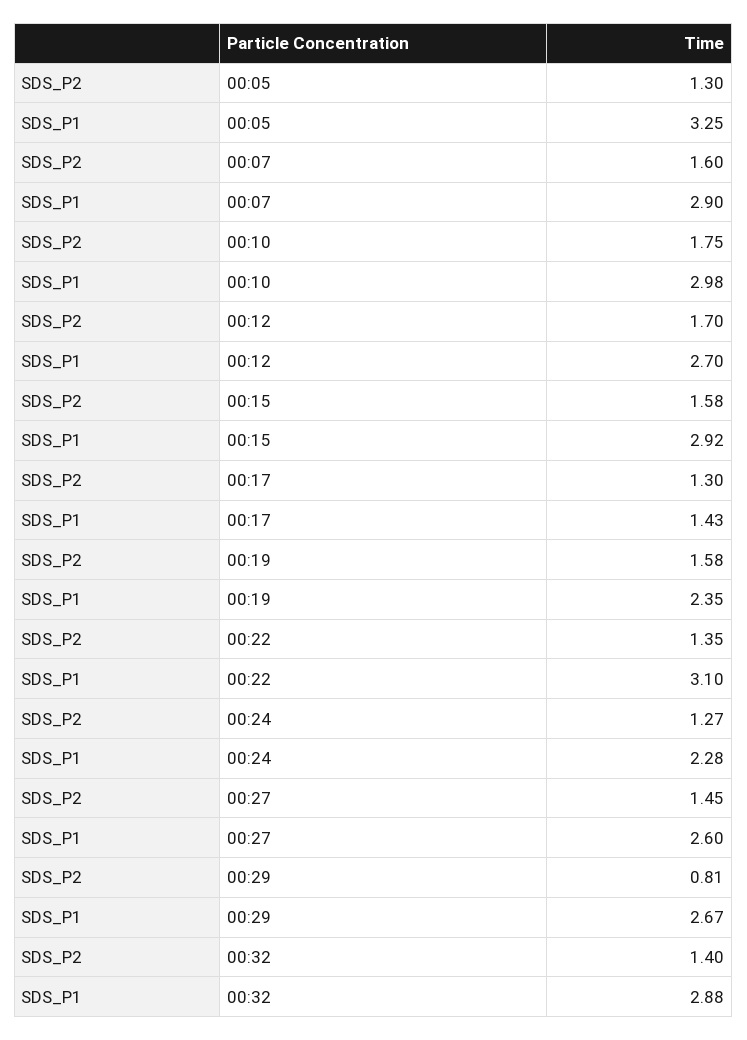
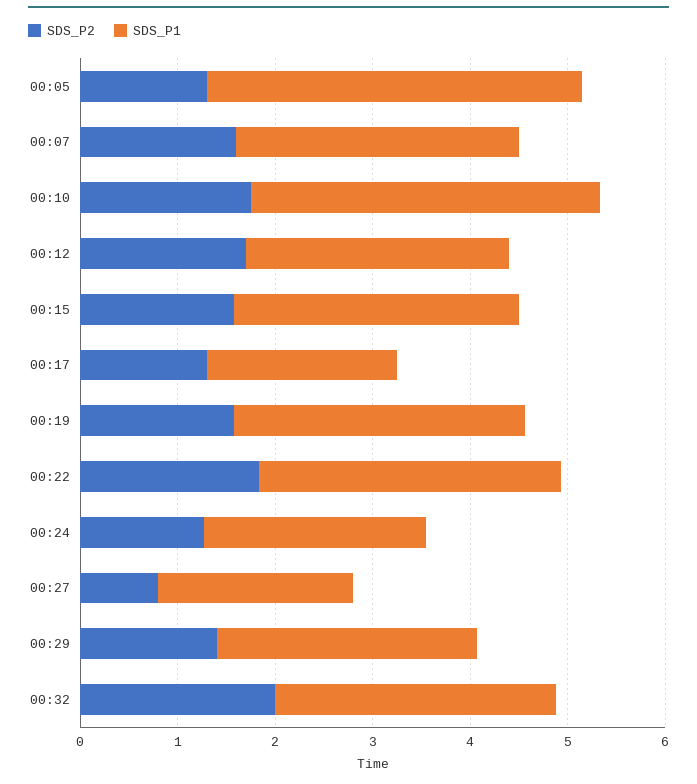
SDS_P1, 00:05: 3.25 -> 3.8
SDS_P1, 00:10: 2.98 -> 3.6
SDS_P1, 00:17: 1.43 -> 2
SDS_P1, 00:19: 2.35 -> 3
SDS_P2, 00:22: 1.35 -> 1.8
SDS_P2, 00:27: 1.45 -> 0.8
SDS_P1, 00:27: 2.6 -> 2
SDS_P2, 00:29: 0.81 -> 1.4
SDS_P2, 00:32: 1.4 -> 2

